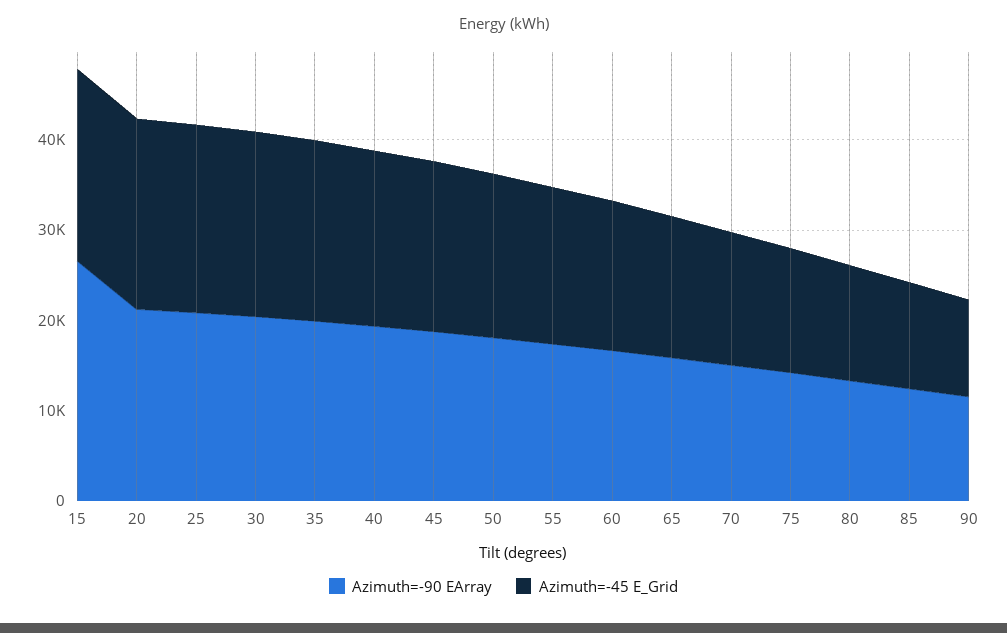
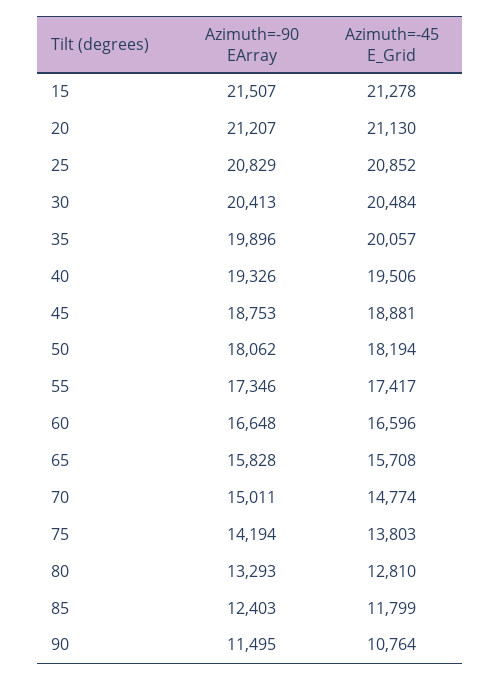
Azimuth=-90 EArray, 15: 26000 -> 21507

